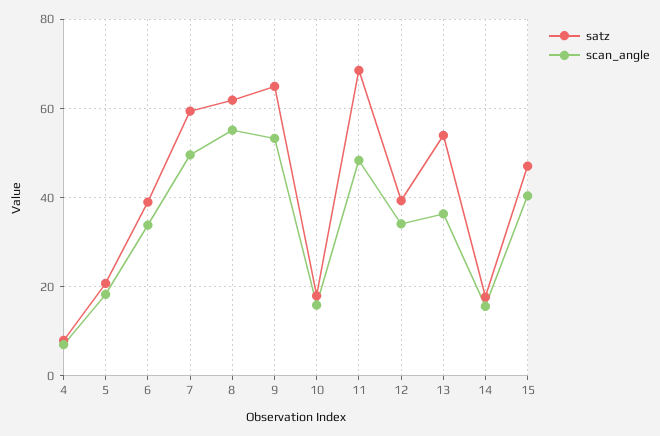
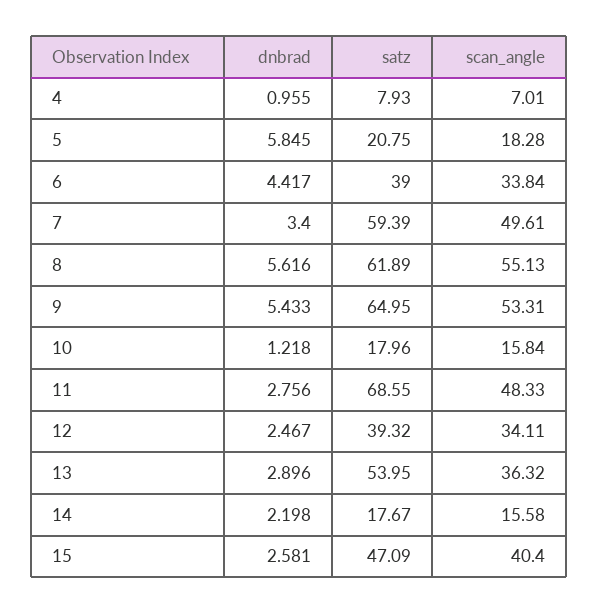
dnbrad, 4: none -> 0.955
dnbrad, 5: none -> 5.845
dnbrad, 6: none -> 4.417
dnbrad, 7: none -> 3.4
dnbrad, 8: none -> 5.616
dnbrad, 9: none -> 5.433
dnbrad, 10: none -> 1.218
dnbrad, 11: none -> 2.756
dnbrad, 12: none -> 2.467
dnbrad, 13: none -> 2.896
dnbrad, 14: none -> 2.198
dnbrad, 15: none -> 2.581

